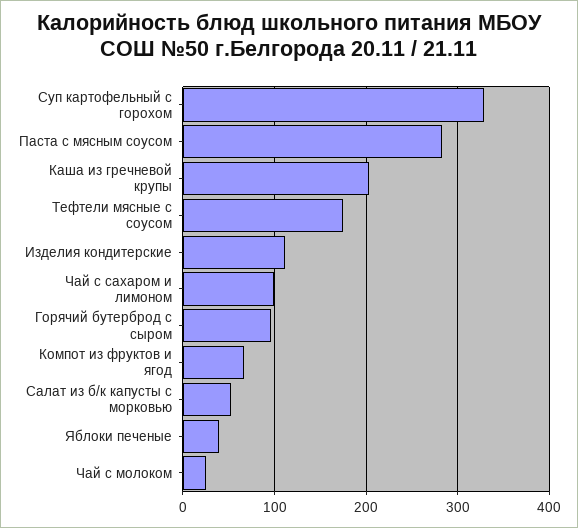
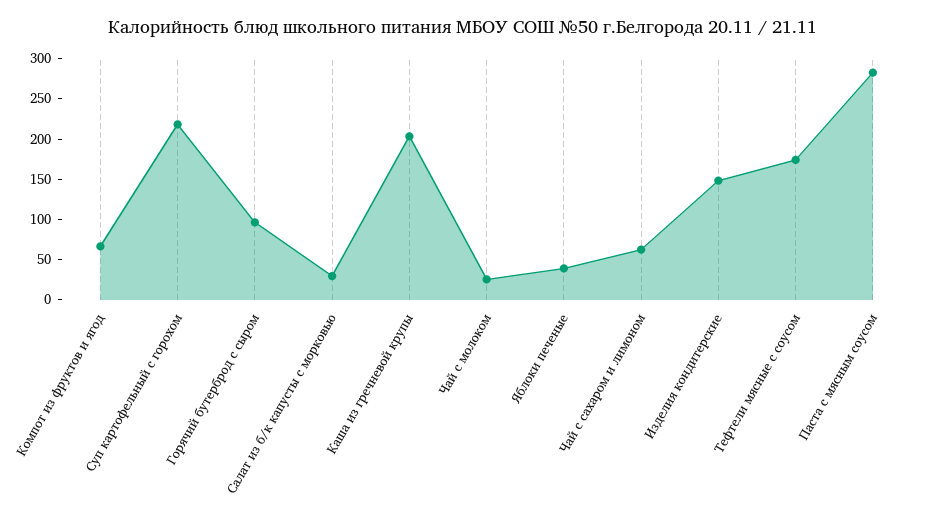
Суп картофельный с горохом: 330 -> 220
Изделия кондитерские: 110 -> 150
Чай с сахаром и лимоном: 100 -> 60
Салат из б/к капусты с морковью: 50 -> 30

